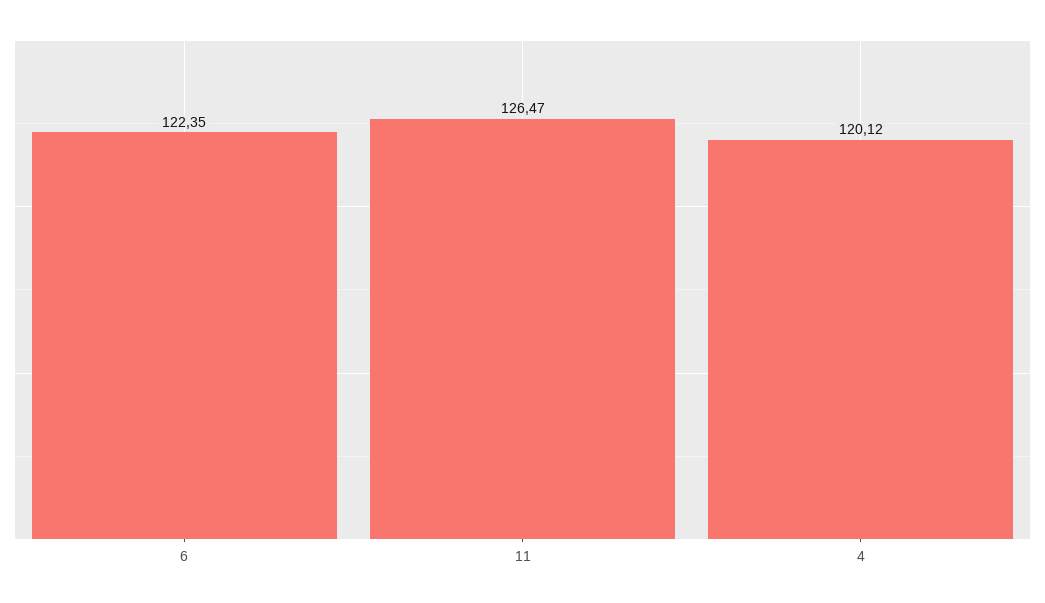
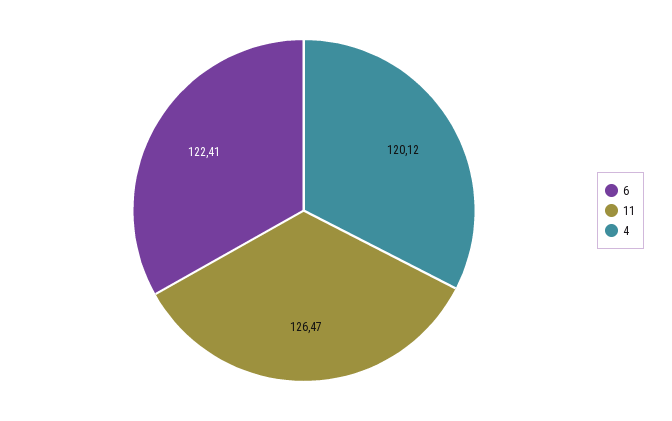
6: 122.35 -> 122.41

